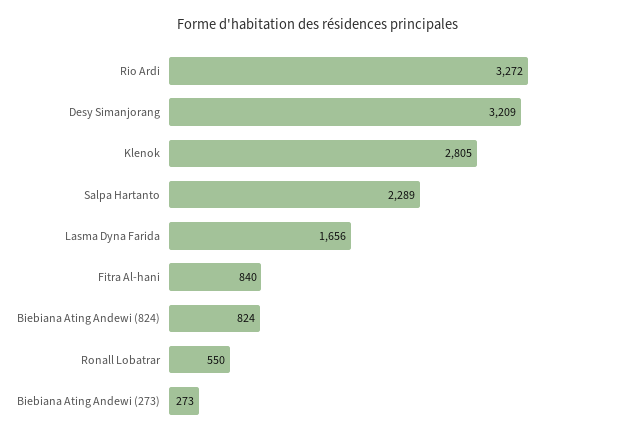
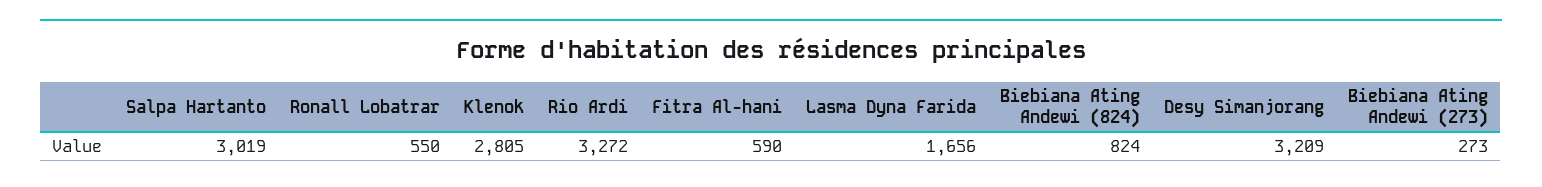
Salpa Hartanto: 2289 -> 3019
Fitra Al-hani: 840 -> 590

